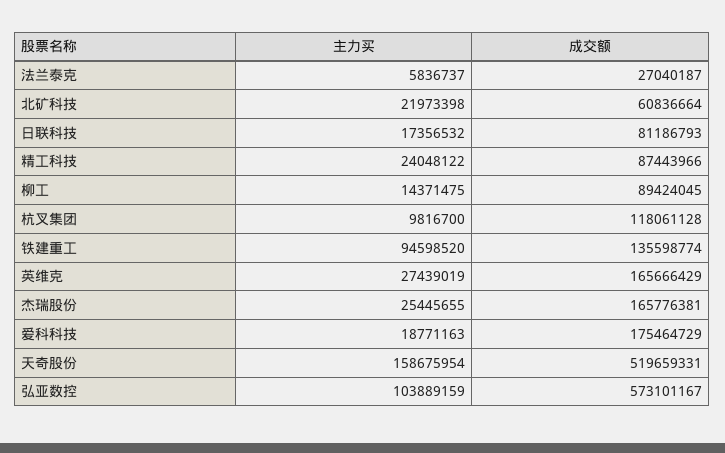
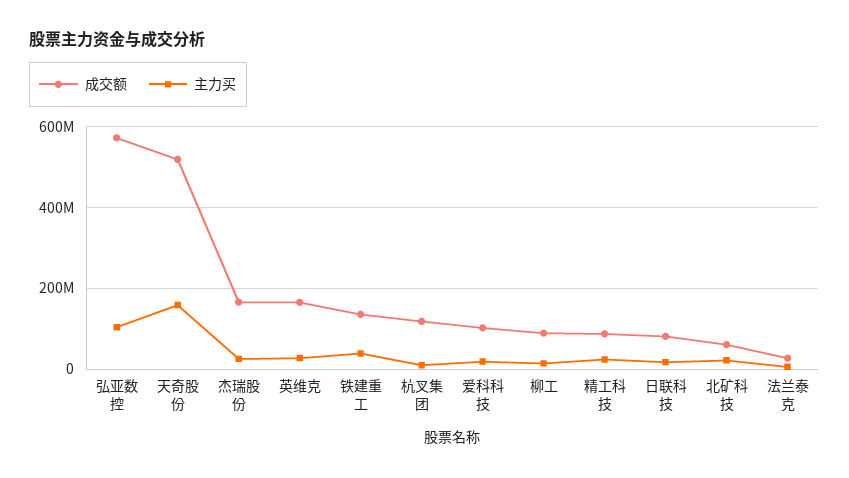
主力买, 铁建重工: 94598520 -> 40000000
成交额, 爱科科技: 175464729 -> 100000000

